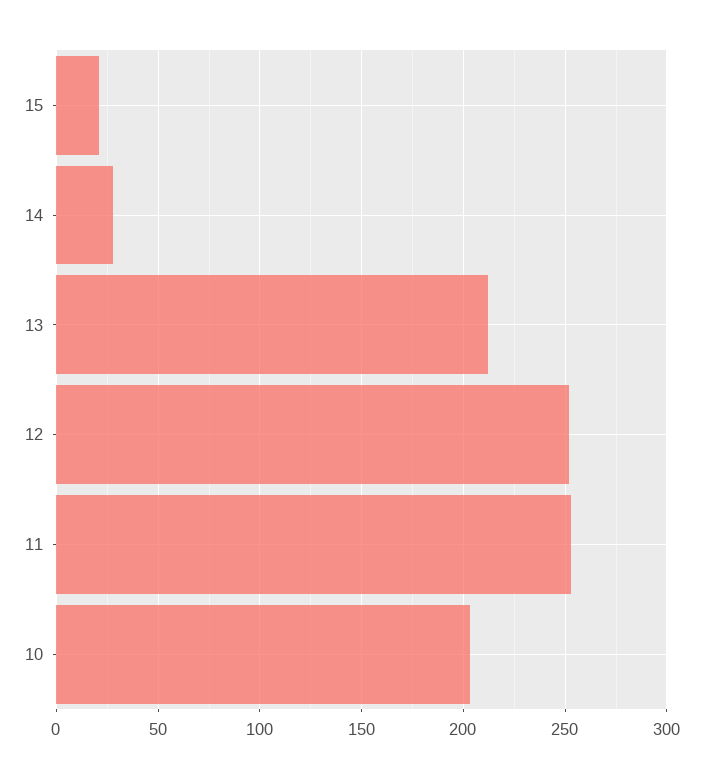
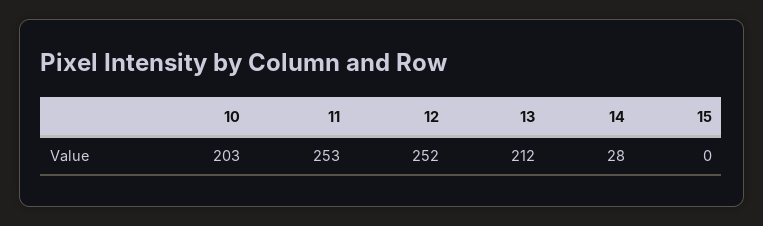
15: 20 -> 0

